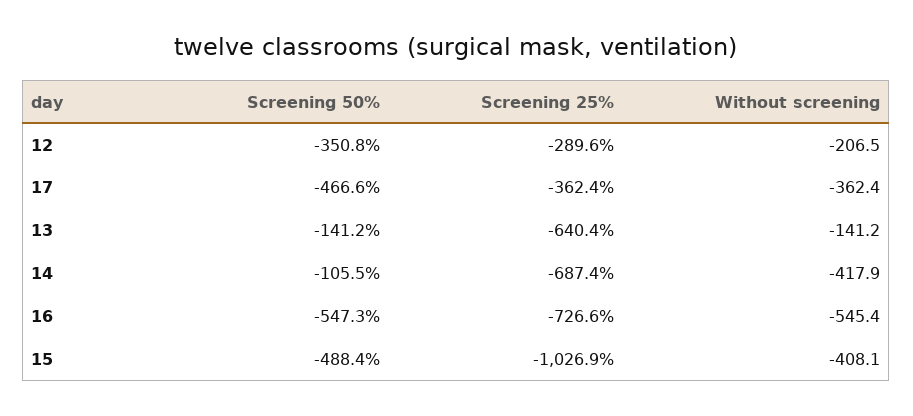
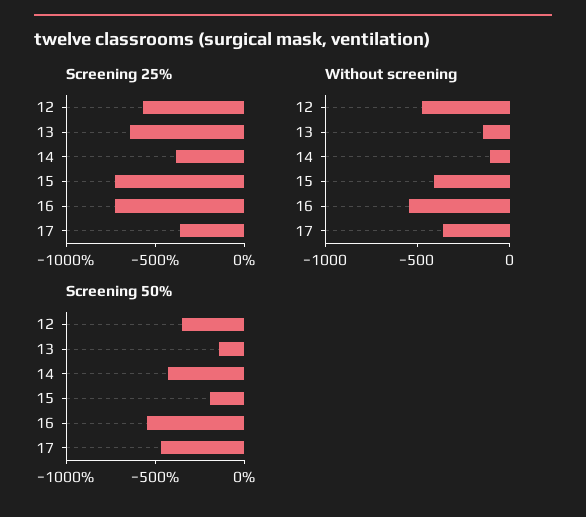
Screening 25%, 12: -289.6 -> -600
Without screening, 12: -206.5 -> -500
Screening 50%, 14: -105.5 -> -400
Screening 25%, 14: -687.4 -> -400
Without screening, 14: -417.9 -> -100
Screening 50%, 15: -488.4 -> -200
Screening 25%, 15: -1026.9 -> -700

